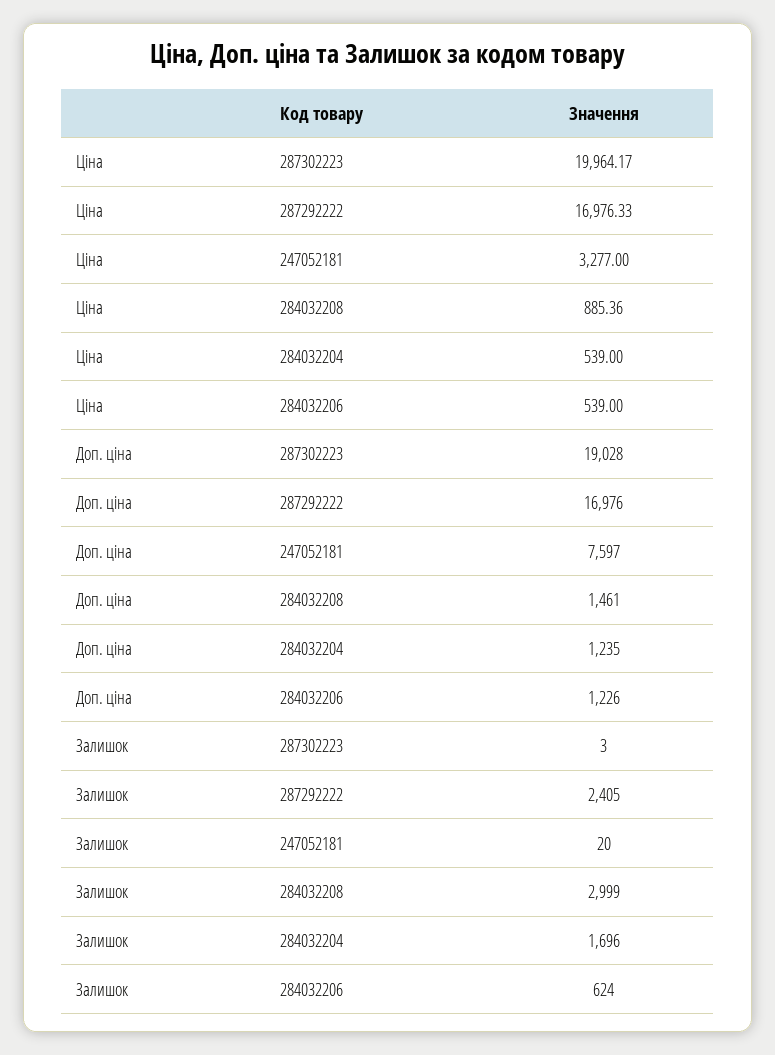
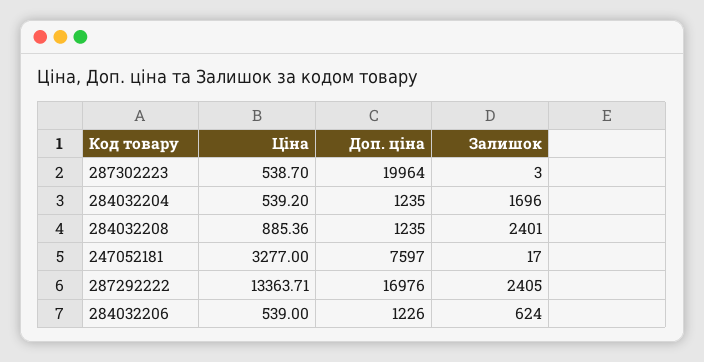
Ціна, 287302223: 19964.17 -> 538.7
Ціна, 287292222: 16976.33 -> 13363.71
Ціна, 284032204: 539 -> 539.2
Доп. ціна, 287302223: 19028 -> 19964
Доп. ціна, 284032208: 1461 -> 1235
Залишок, 247052181: 20 -> 17
Залишок, 284032208: 2999 -> 2401

